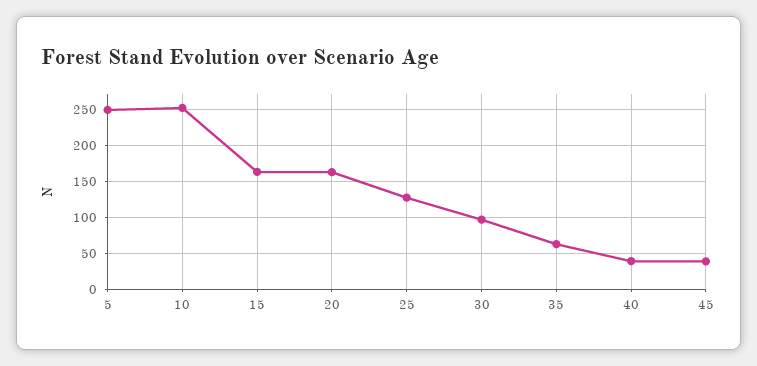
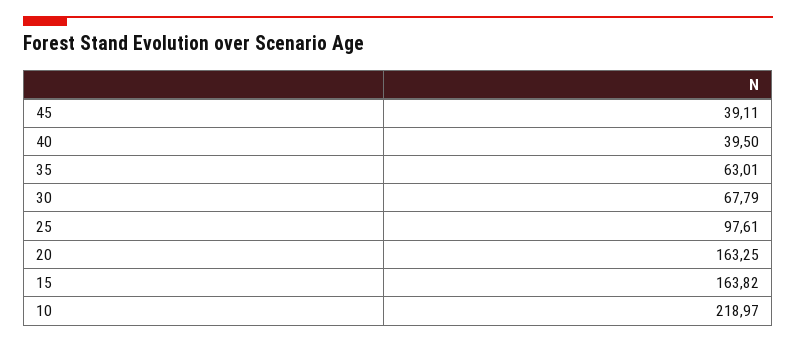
5: 250 -> none
10: 250 -> 218.97
25: 130 -> 97.61
30: 100 -> 67.79

